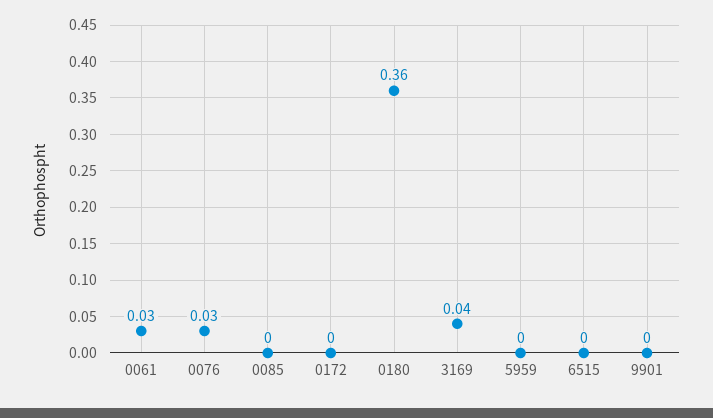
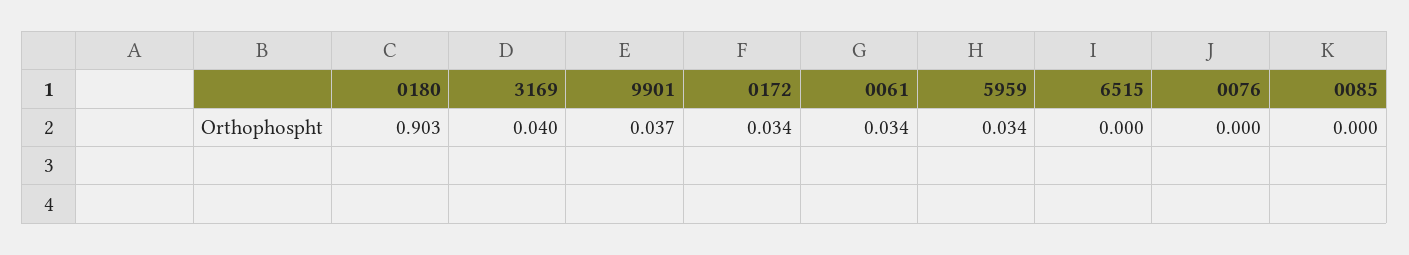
0076: 0.03 -> 0
0172: 0 -> 0.034
0180: 0.36 -> 0.903
5959: 0 -> 0.034
9901: 0 -> 0.037

